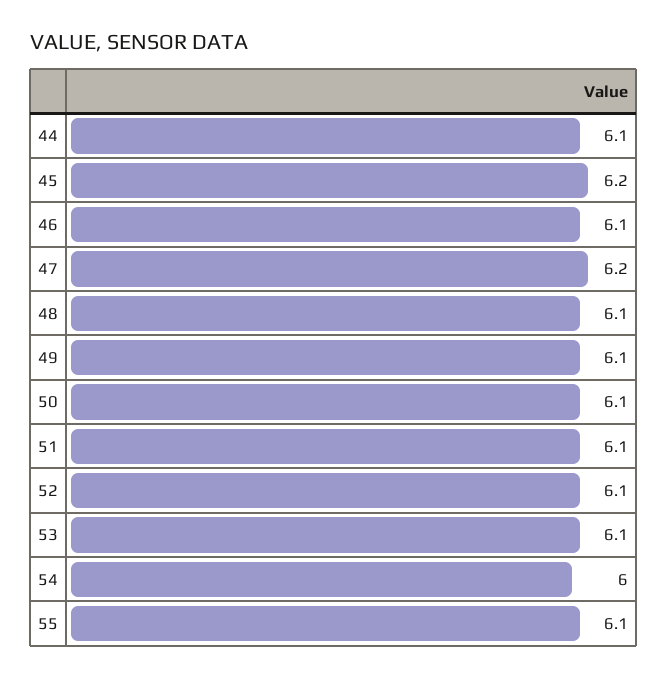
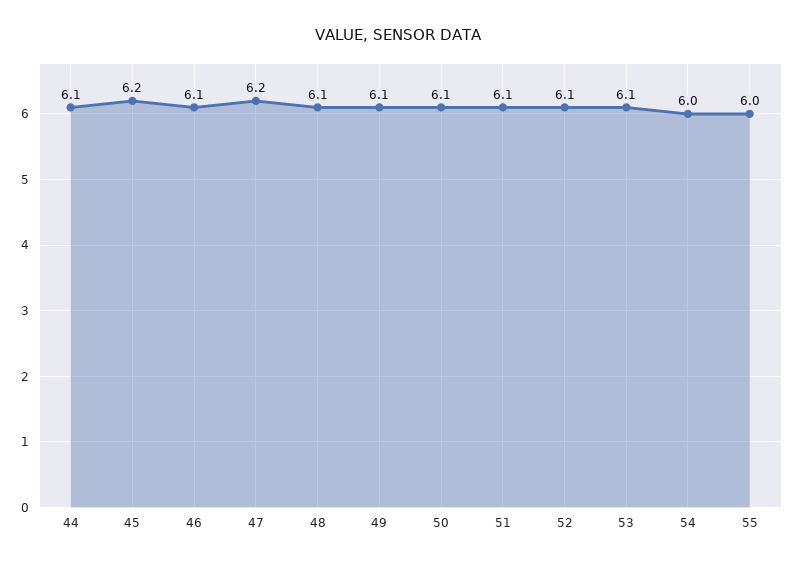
55: 6.1 -> 6

